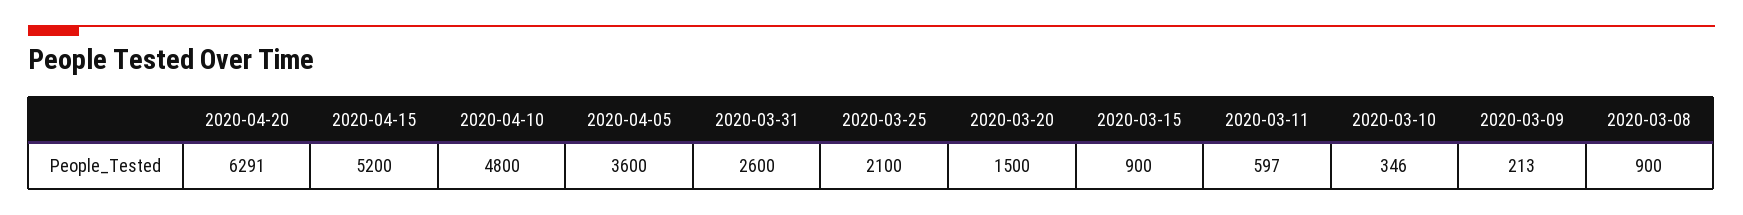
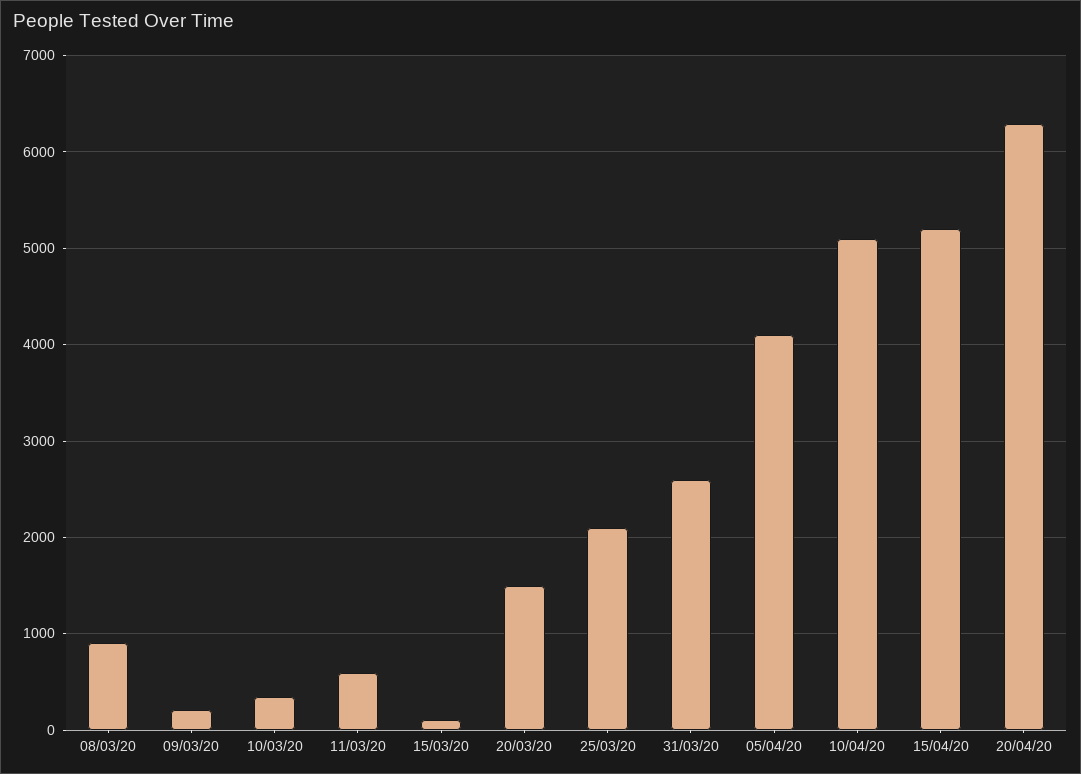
2020-04-10: 4800 -> 5100
2020-04-05: 3600 -> 4100
2020-03-15: 900 -> 100

